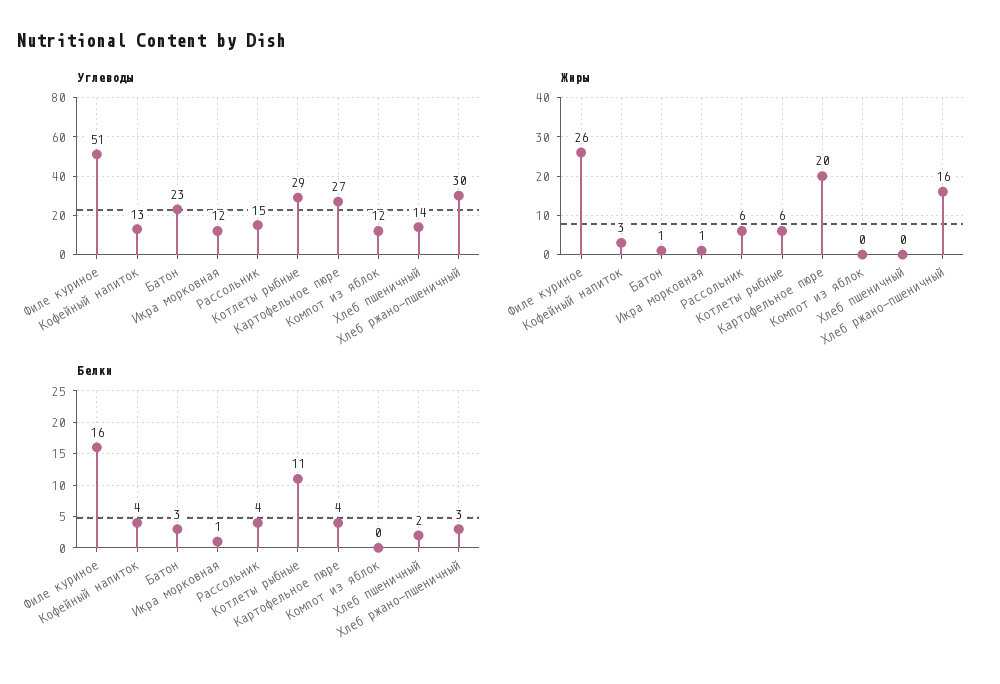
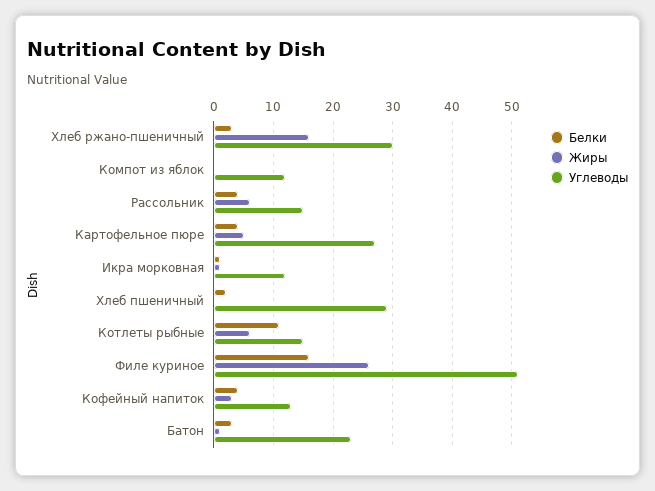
Углеводы, Котлеты рыбные: 29 -> 15
Углеводы, Хлеб пшеничный: 14 -> 30
Жиры, Картофельное пюре: 20 -> 5

